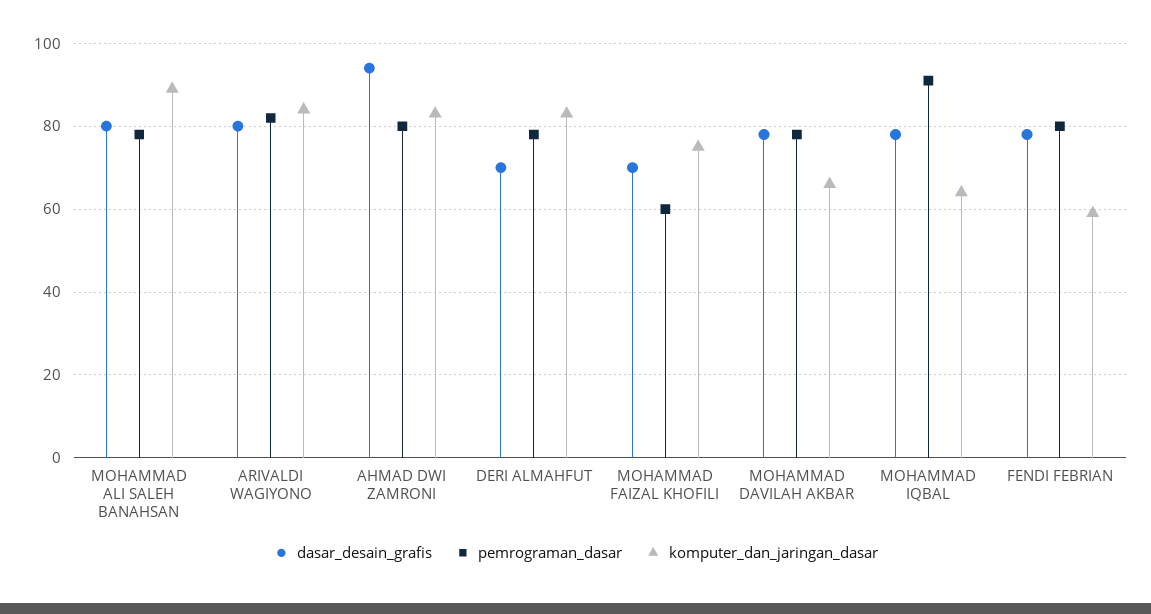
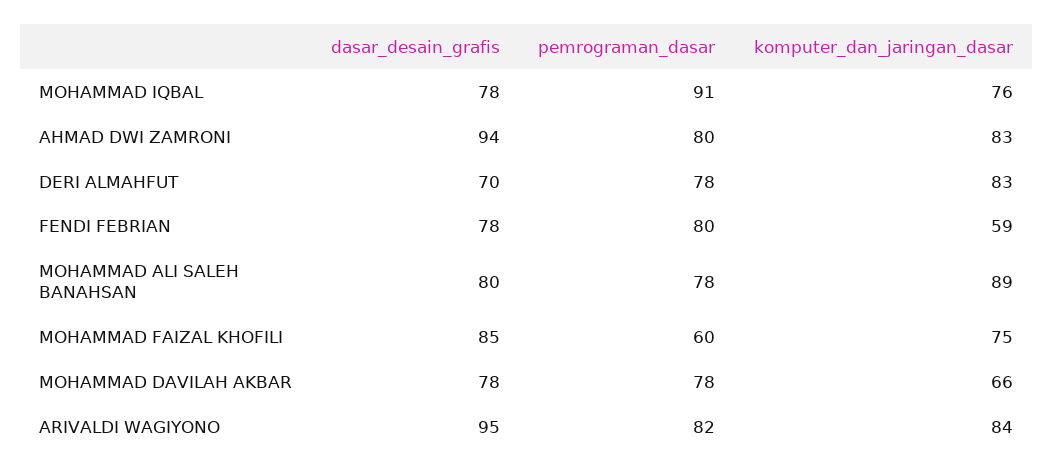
dasar_desain_grafis, ARIVALDI WAGIYONO: 80 -> 95
dasar_desain_grafis, MOHAMMAD FAIZAL KHOFILI: 70 -> 85
komputer_dan_jaringan_dasar, MOHAMMAD IQBAL: 65 -> 76

